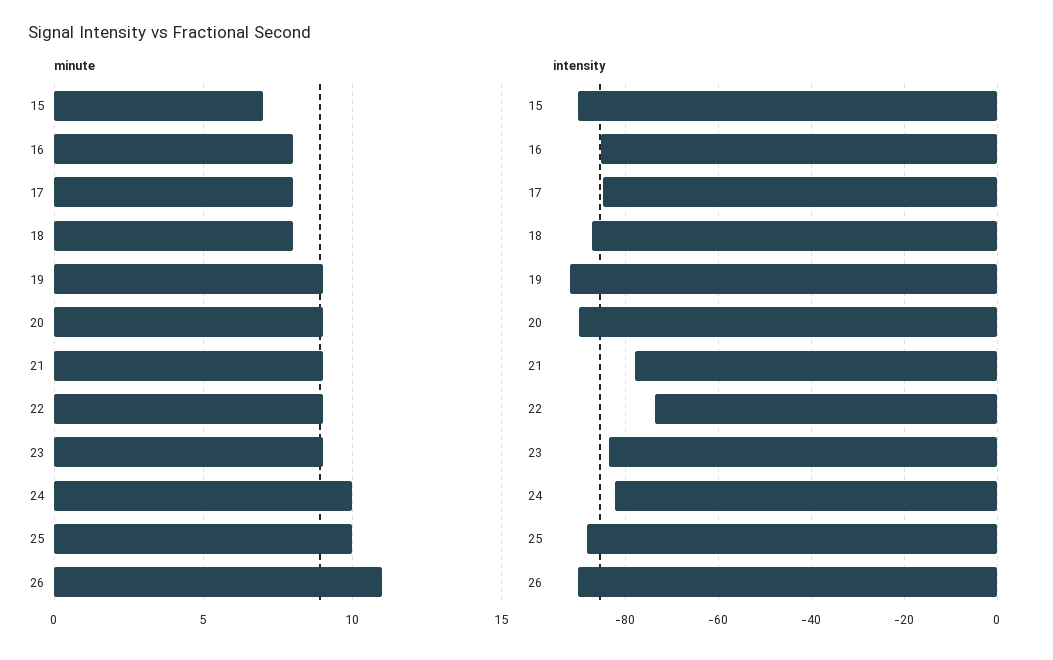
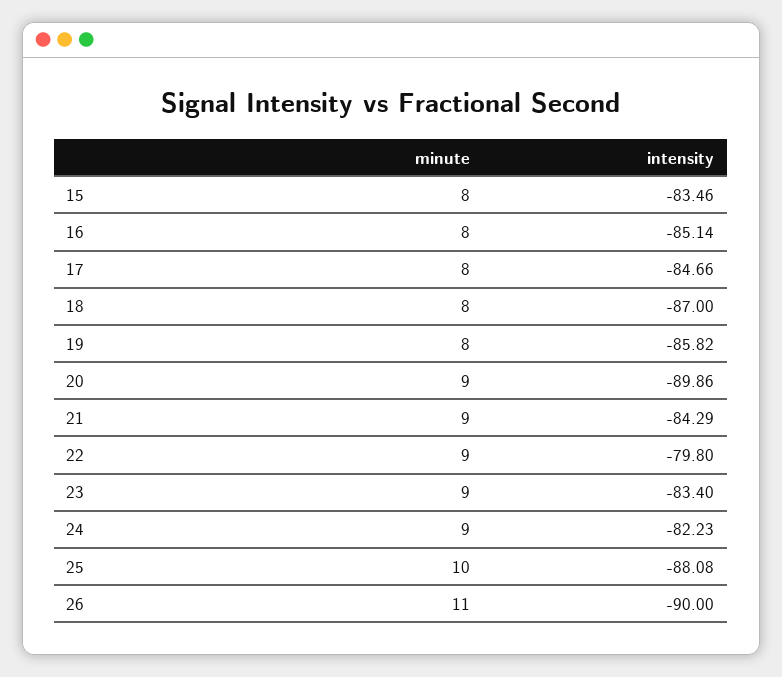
minute, 15: 7 -> 8
minute, 19: 9 -> 8
minute, 24: 10 -> 9
intensity, 15: -90 -> -83.46
intensity, 19: -92 -> -85.82
intensity, 21: -78 -> -84.29
intensity, 22: -74 -> -79.8

